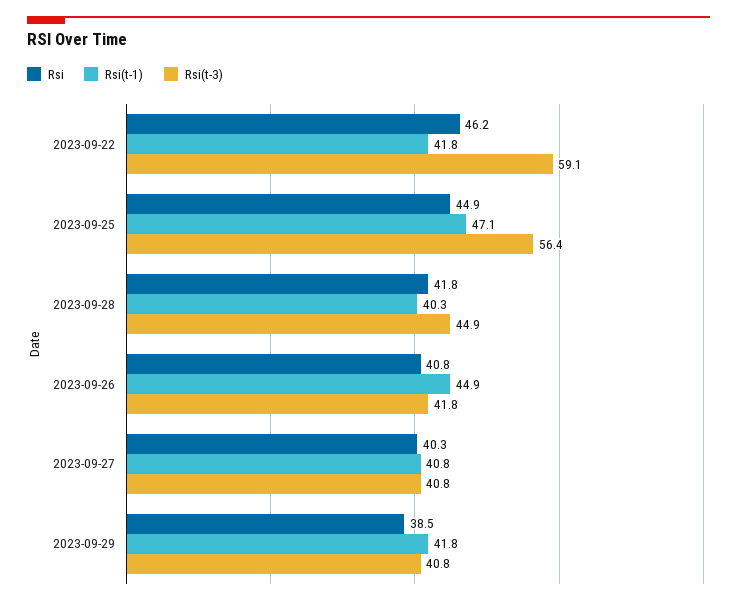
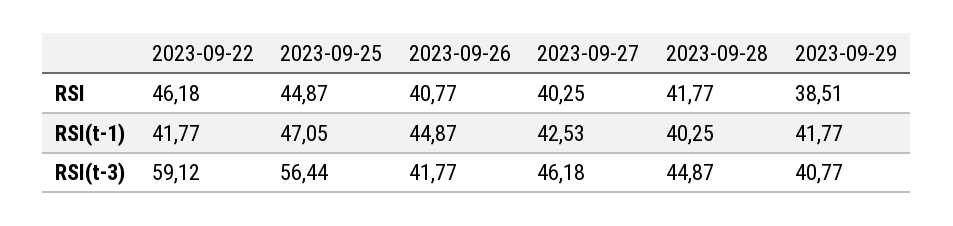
Rsi(t-1), 2023-09-27: 40.8 -> 42.53
Rsi(t-3), 2023-09-27: 40.8 -> 46.18

